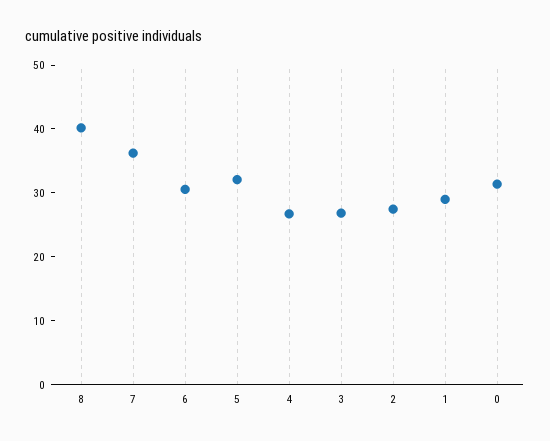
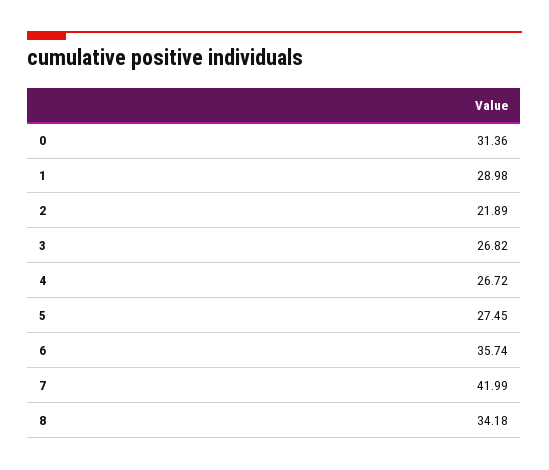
8: 40 -> 34.18
7: 36 -> 41.99
6: 30 -> 35.74
5: 32 -> 27.45
2: 28 -> 21.89

